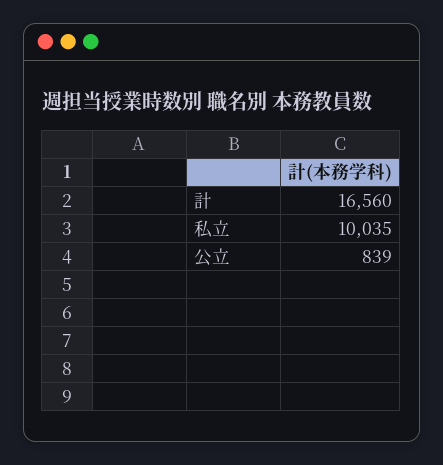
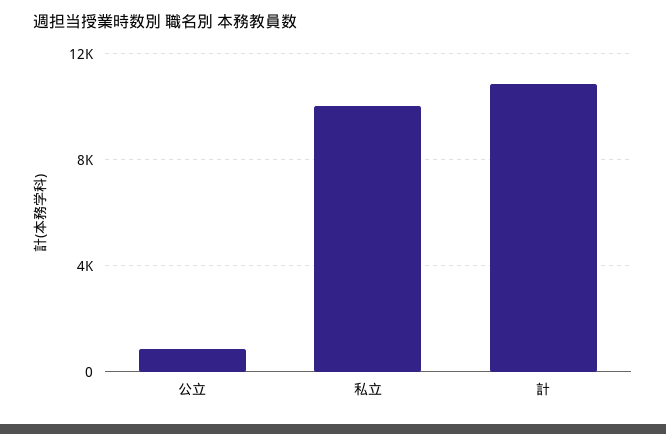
計: 16560 -> 11000

